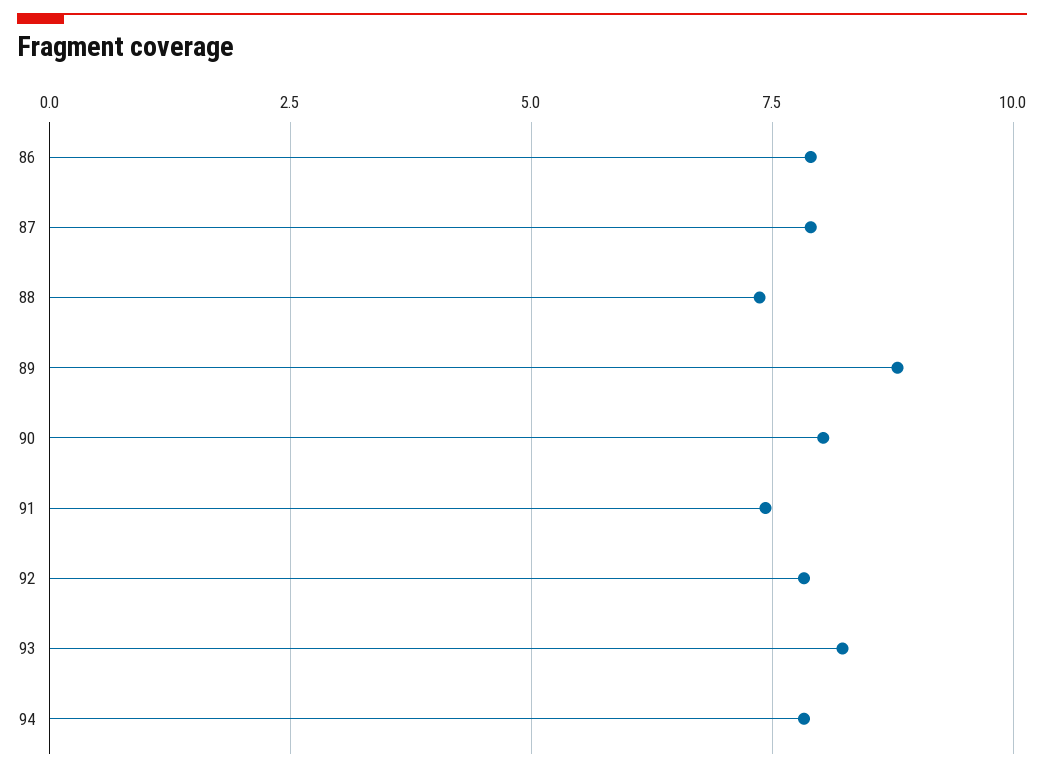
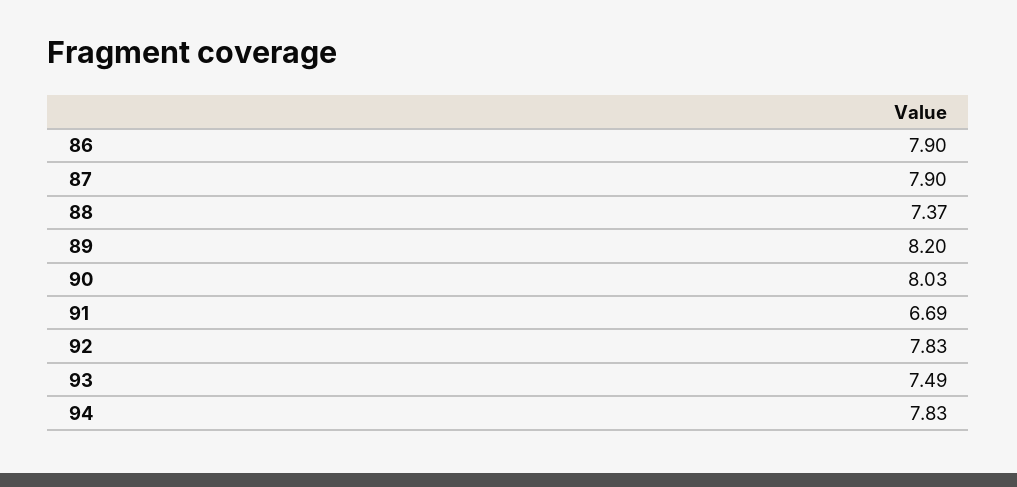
89: 8.75 -> 8.2
91: 7.5 -> 6.69
93: 8.25 -> 7.49

